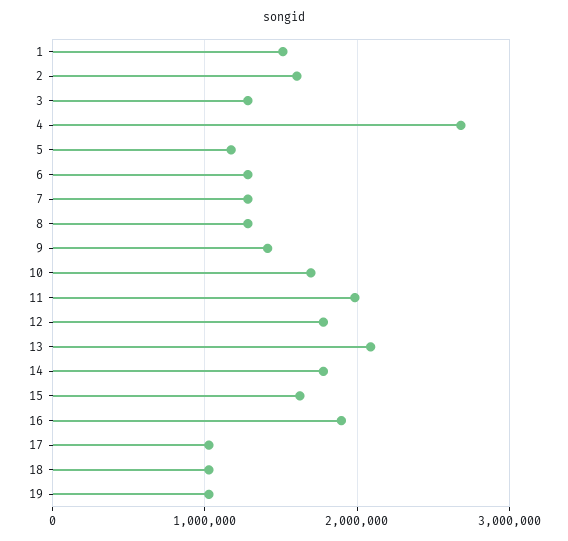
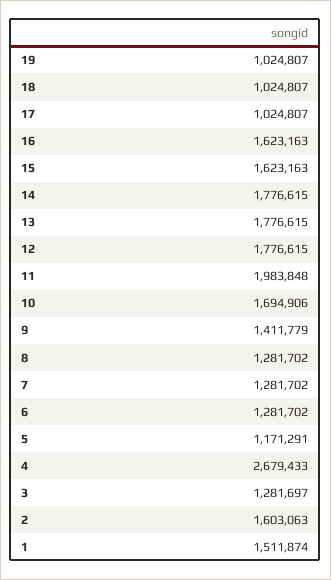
13: 2100000 -> 1776615
16: 1900000 -> 1623163

